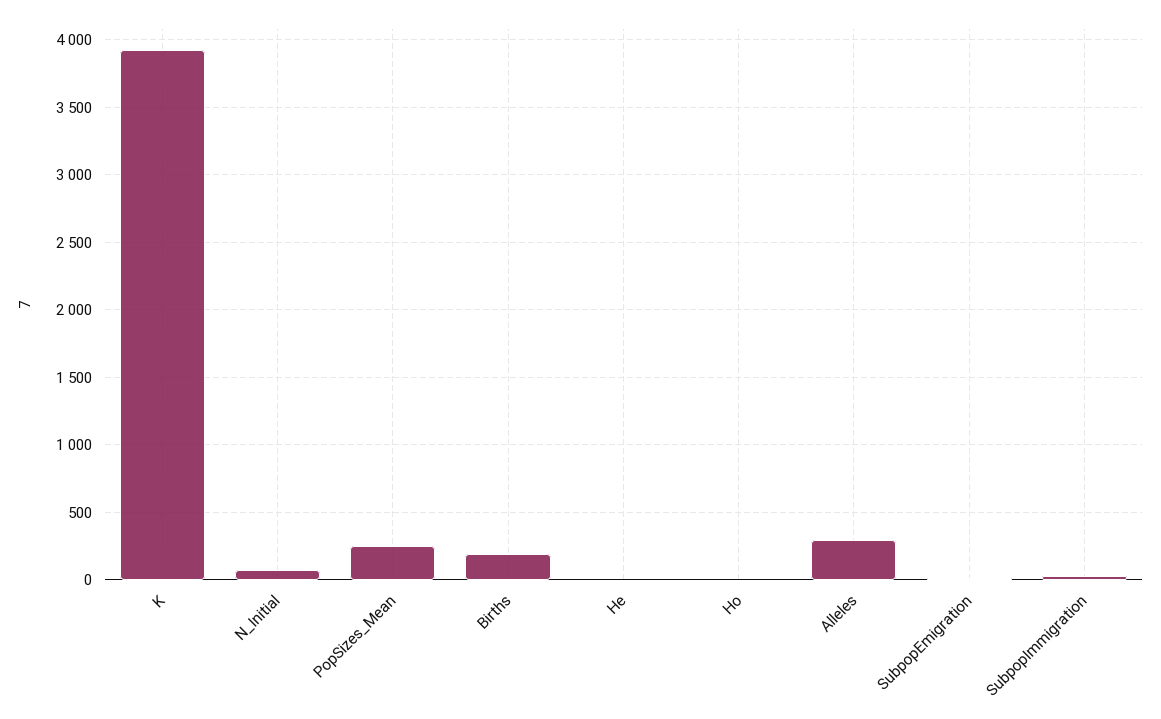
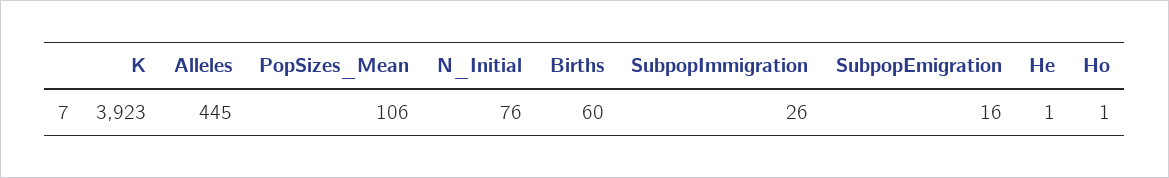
PopSizes_Mean: 250 -> 106
Births: 200 -> 60
Alleles: 300 -> 445

